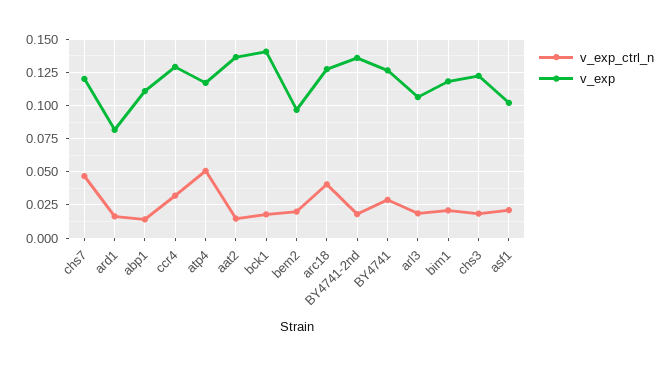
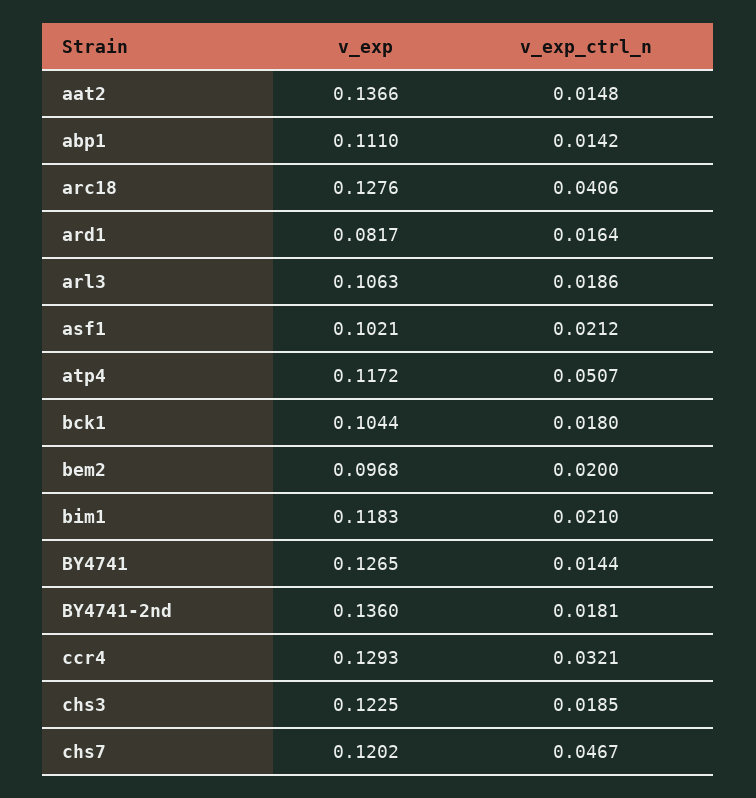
v_exp, bck1: 0.14 -> 0.1044
v_exp_ctrl_n, BY4741: 0.03 -> 0.0144

